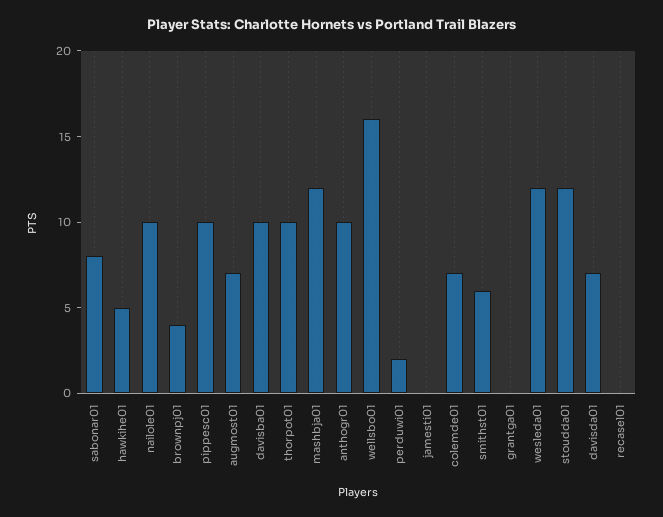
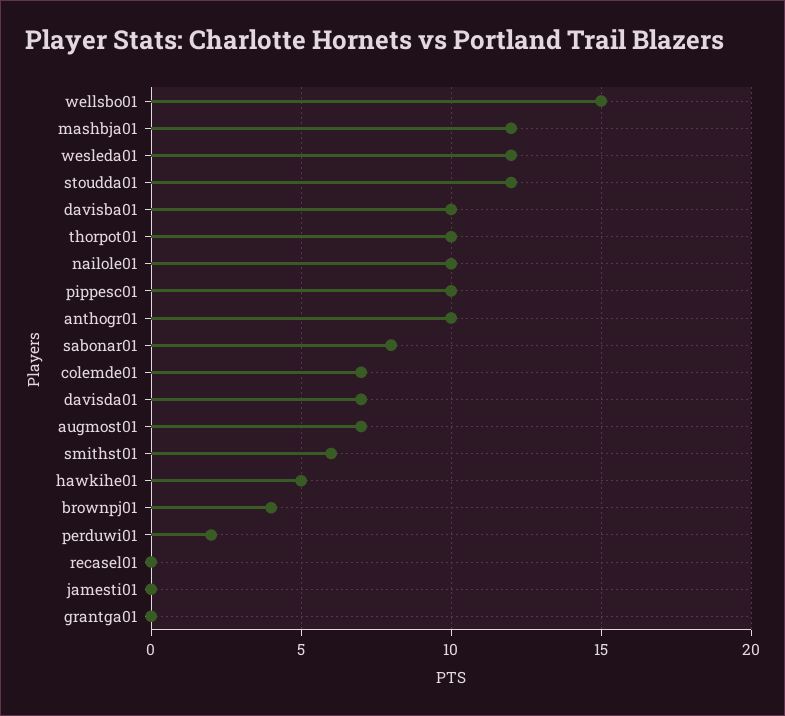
wellsbo01: 16 -> 15

